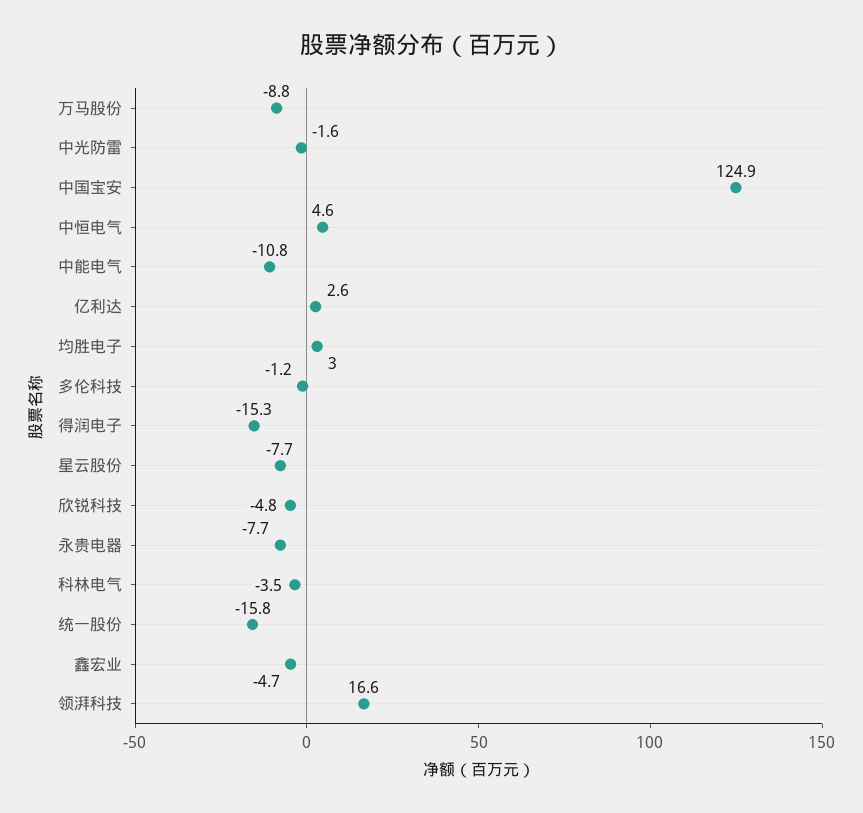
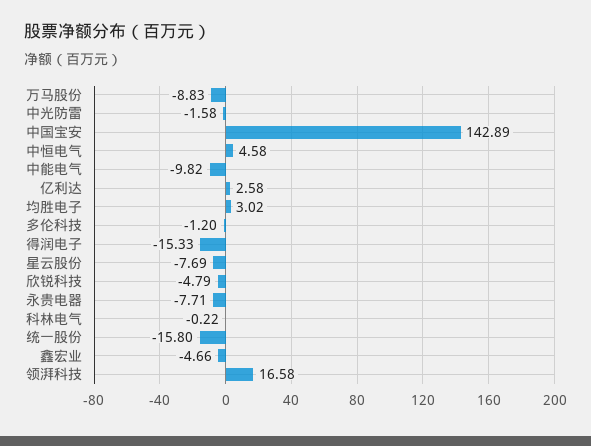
中国宝安: 124.9 -> 142.89
中能电气: -10.8 -> -9.82
科林电气: -3.5 -> -0.22

